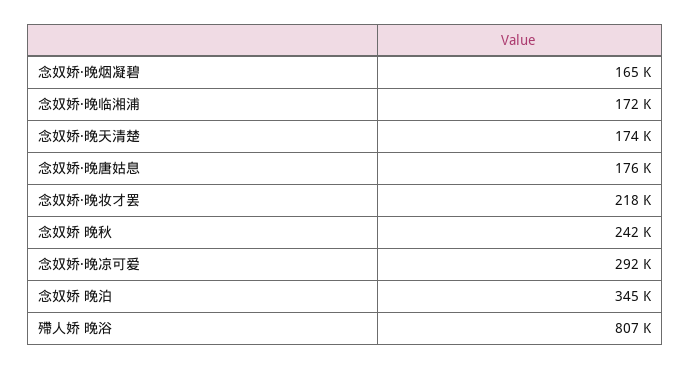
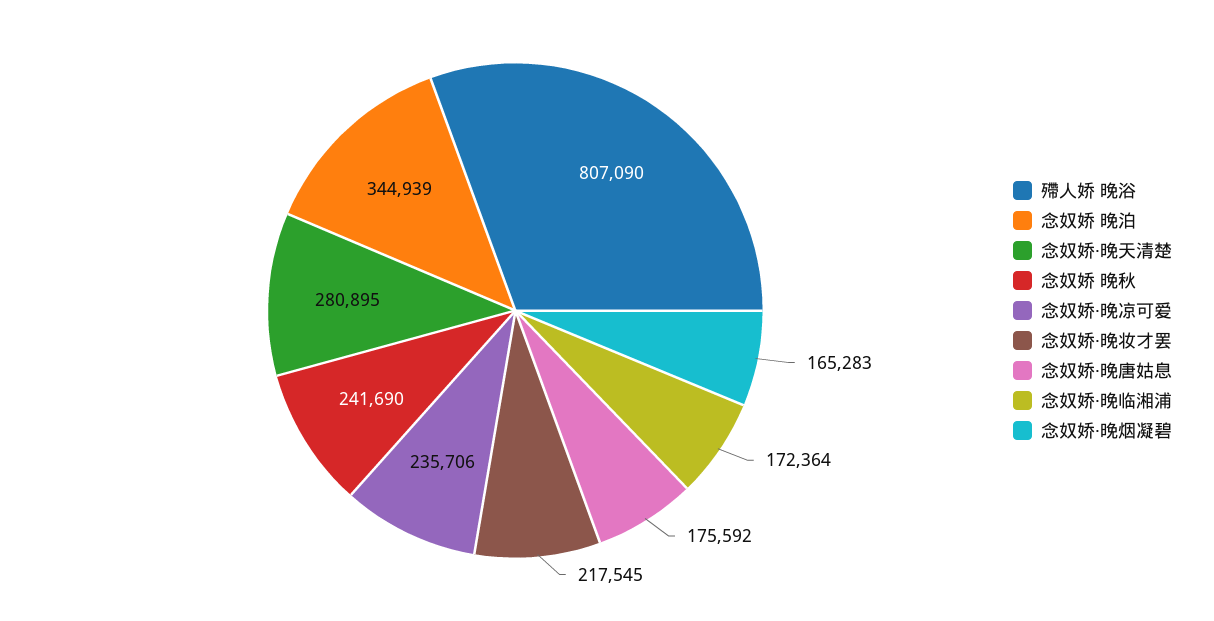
念奴娇·晚天清楚: 174000 -> 280895
念奴娇·晚凉可爱: 292000 -> 235706

